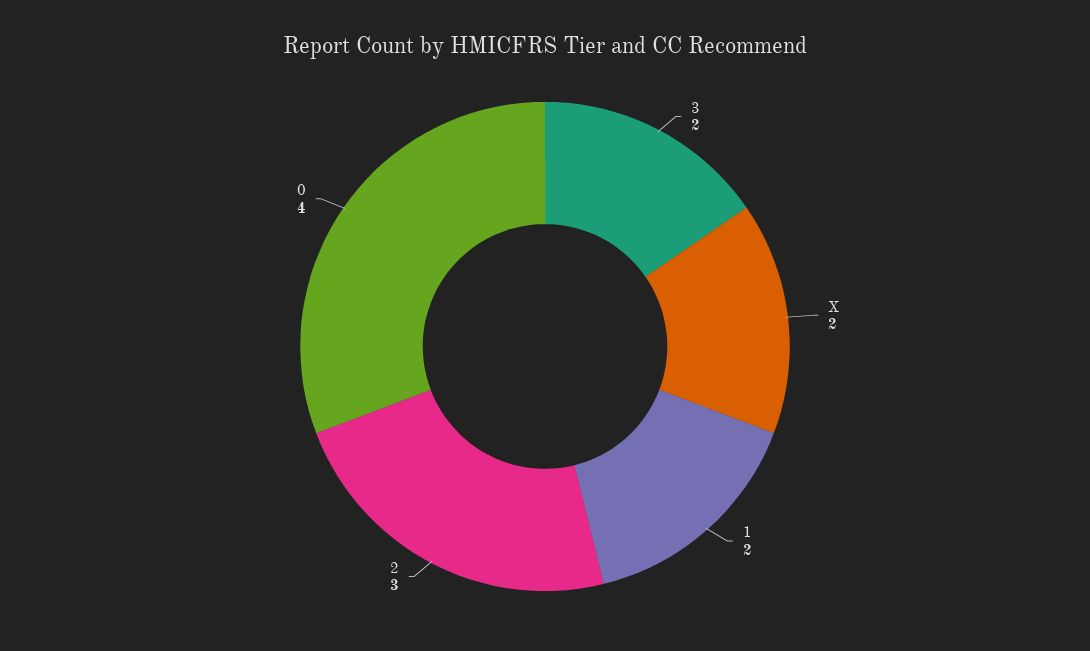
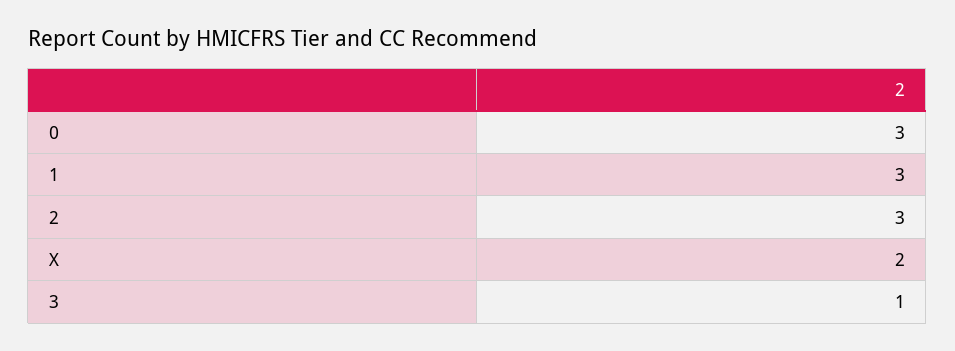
3: 2 -> 1
1: 2 -> 3
0: 4 -> 3

